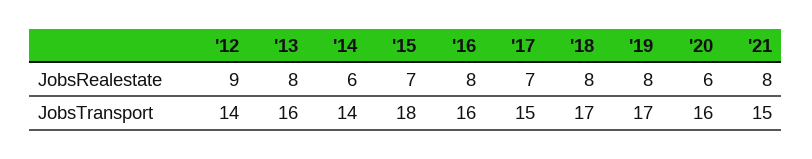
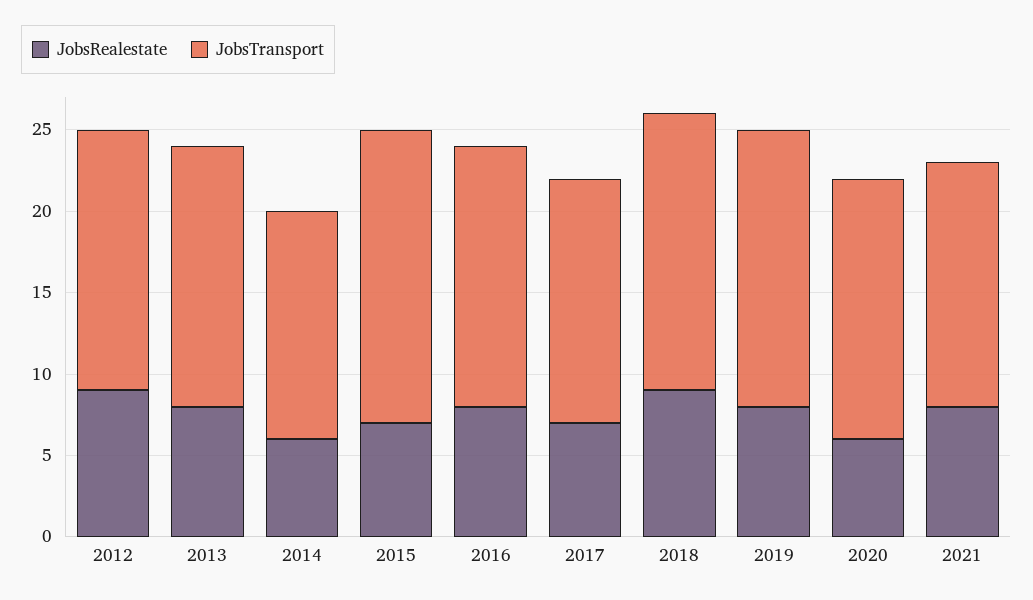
JobsRealestate, '18: 8 -> 9
JobsTransport, '12: 14 -> 16

